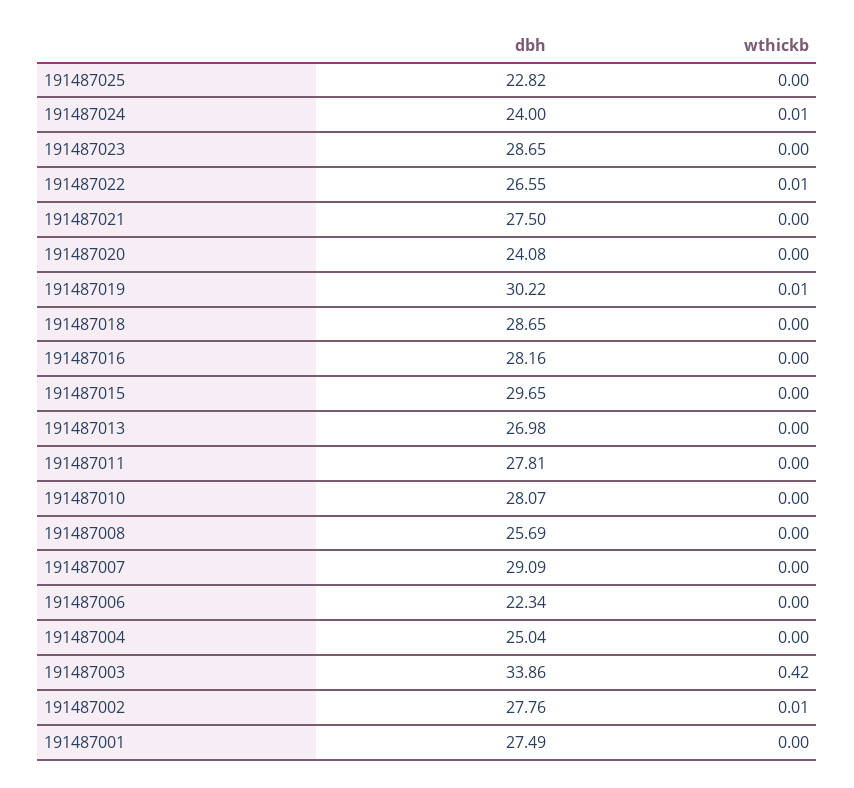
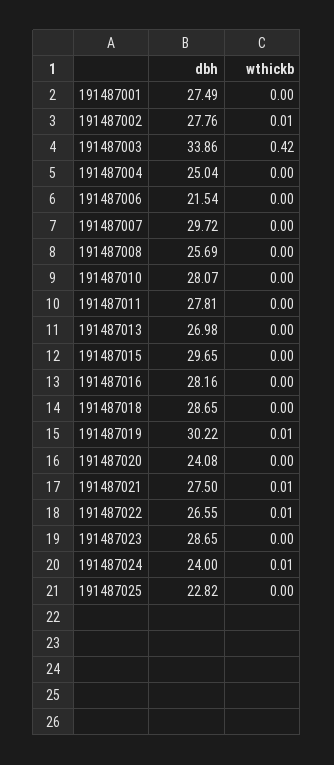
wthickb, 191487021: 0 -> 0.01
dbh, 191487007: 29.09 -> 29.72
dbh, 191487006: 22.34 -> 21.54

